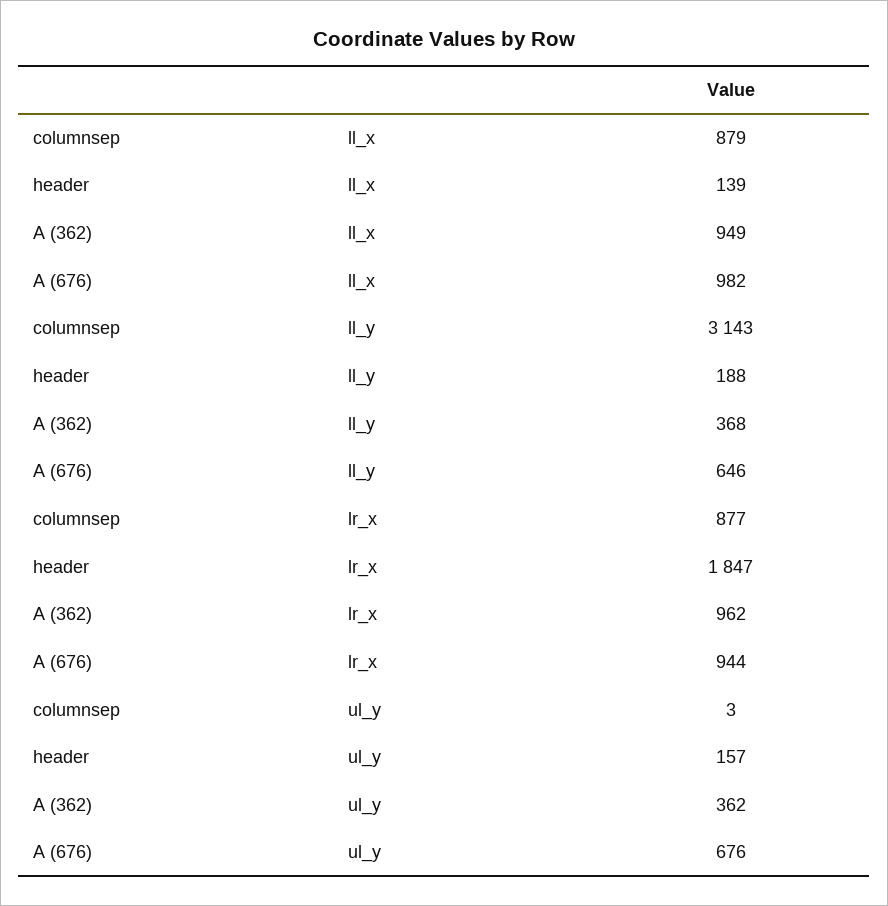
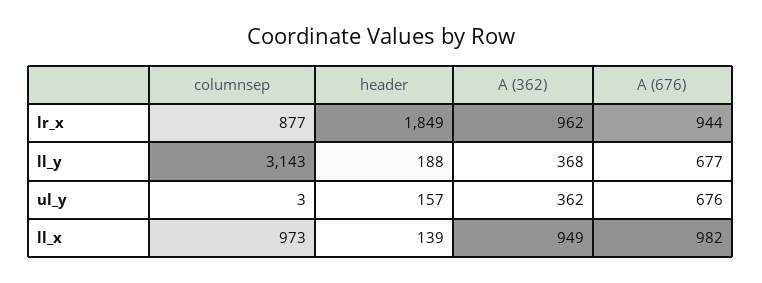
columnsep, ll_x: 879 -> 973
A (676), ll_y: 646 -> 677
header, lr_x: 1847 -> 1849

